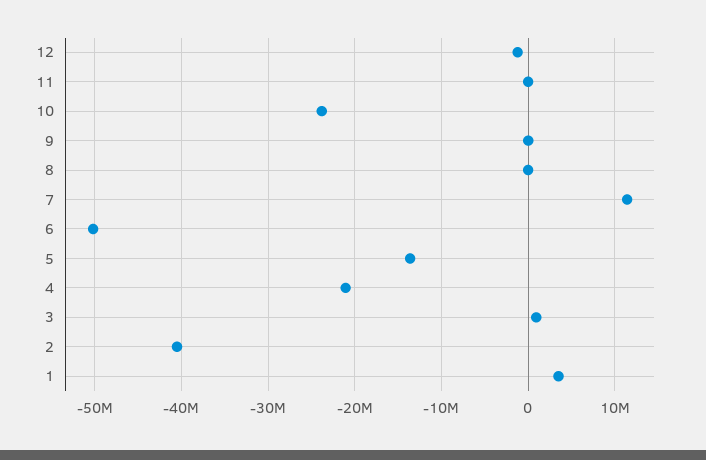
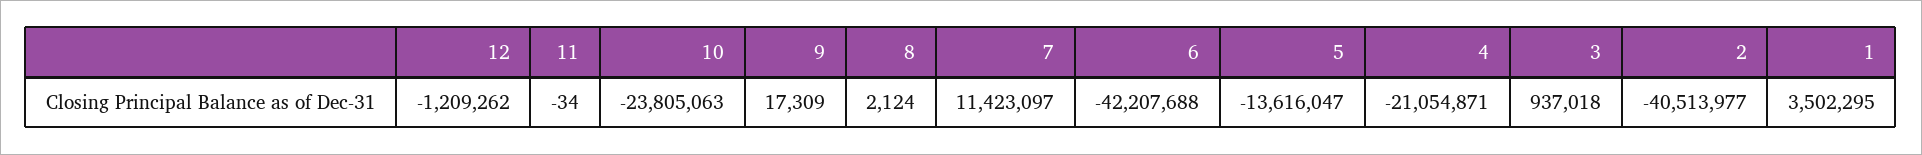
6: -50000000 -> -42207688

